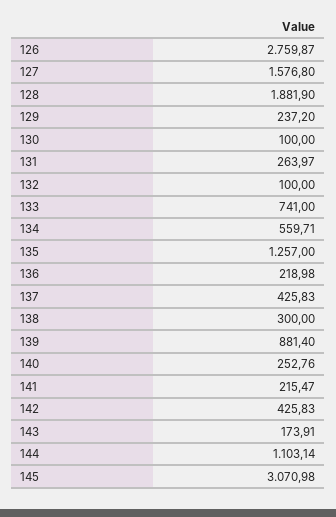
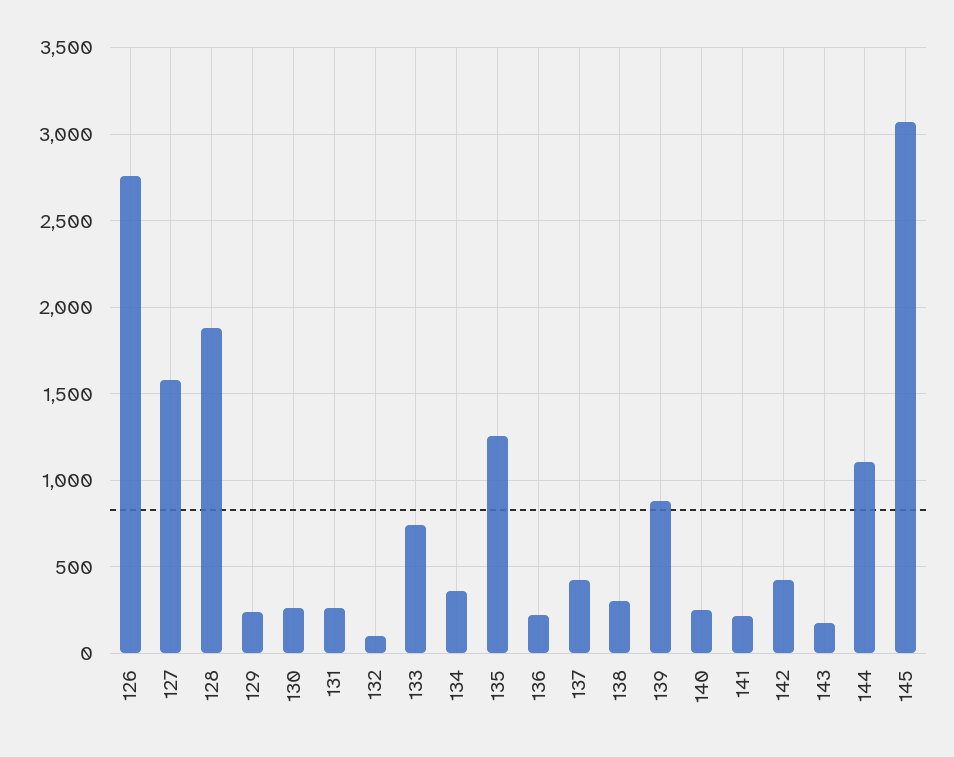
130: 100 -> 250
134: 559.71 -> 350

